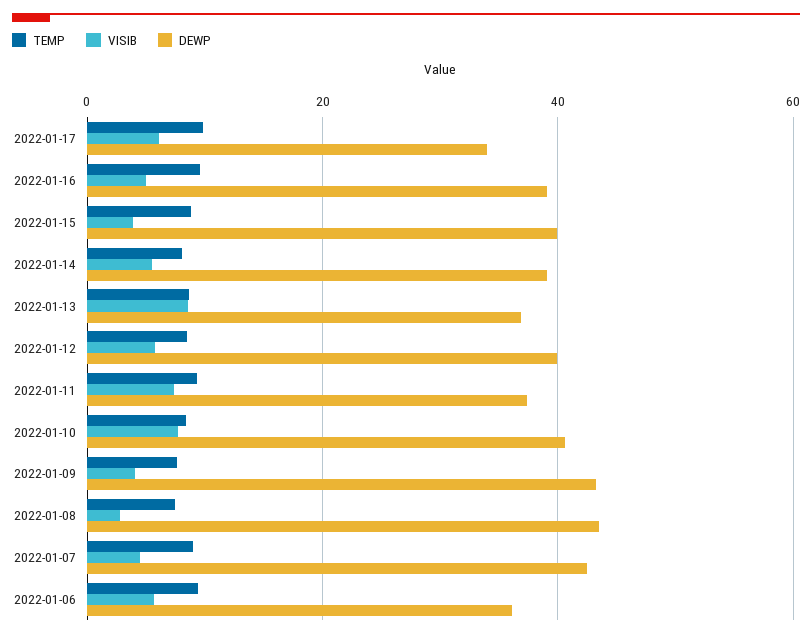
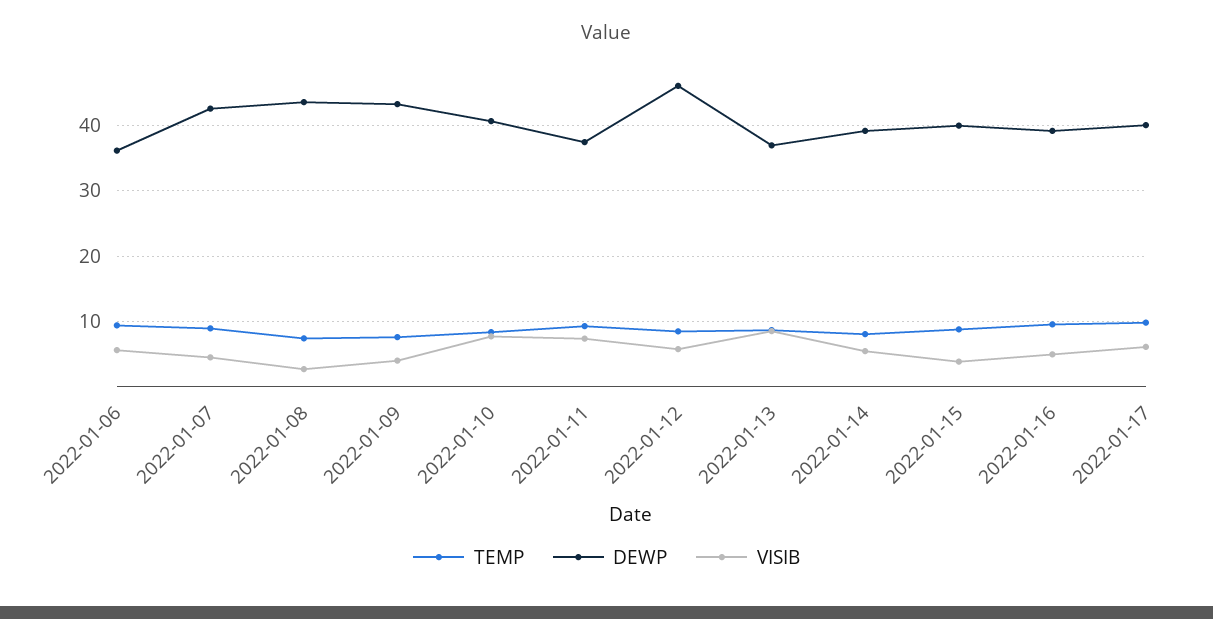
DEWP, 2022-01-17: 34 -> 40
DEWP, 2022-01-12: 40 -> 46

